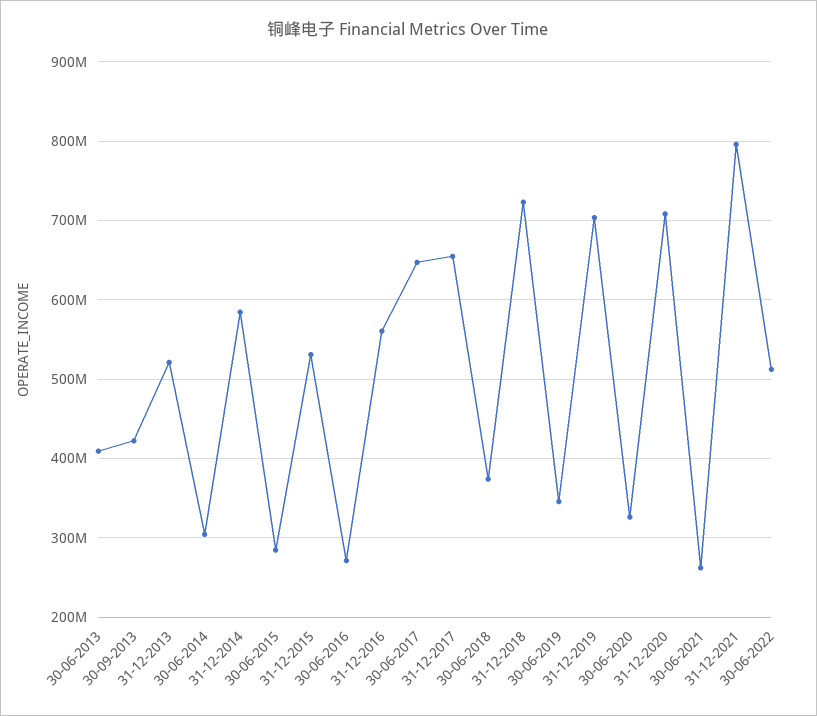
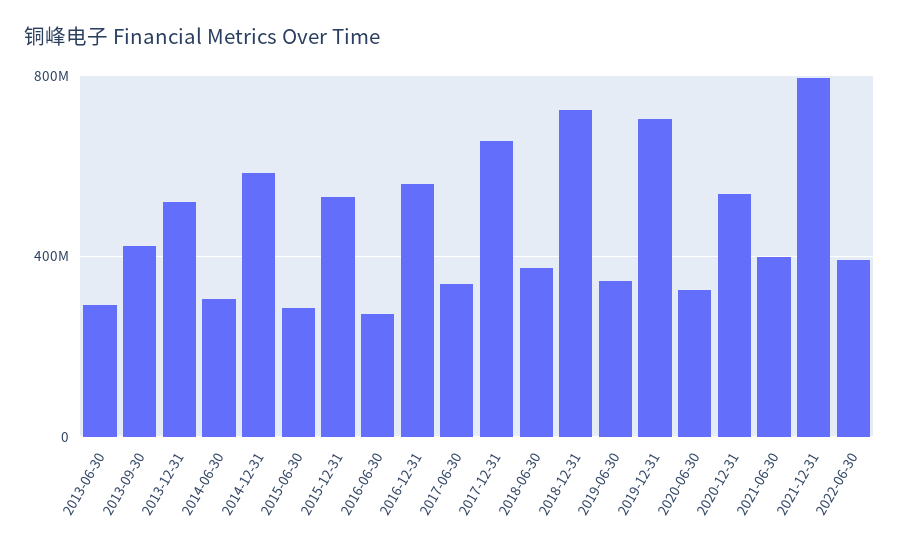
30-06-2013: 410000000 -> 300000000
30-06-2017: 650000000 -> 350000000
31-12-2020: 710000000 -> 550000000
30-06-2021: 260000000 -> 400000000
30-06-2022: 510000000 -> 400000000

